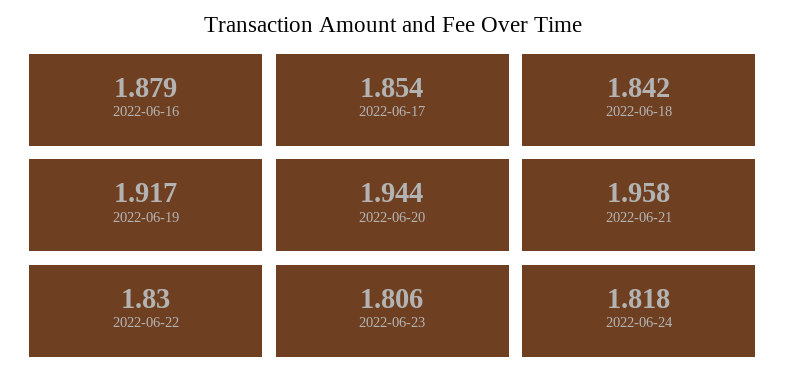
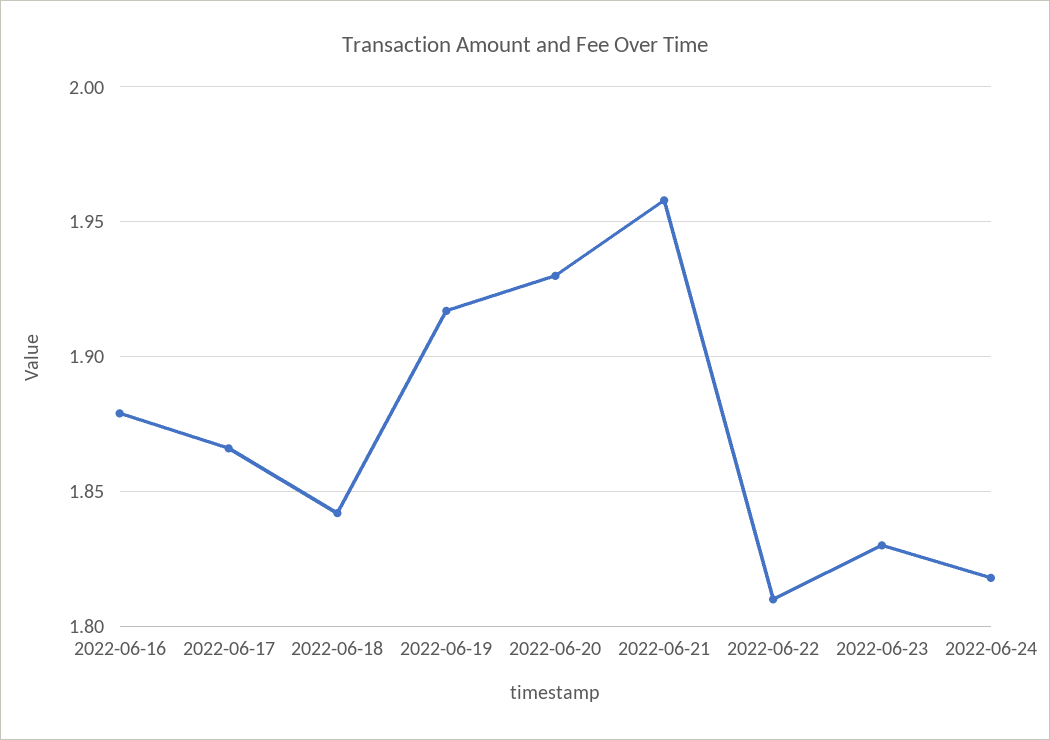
2022-06-17: 1.854 -> 1.865
2022-06-20: 1.944 -> 1.93
2022-06-22: 1.83 -> 1.81
2022-06-23: 1.806 -> 1.83

